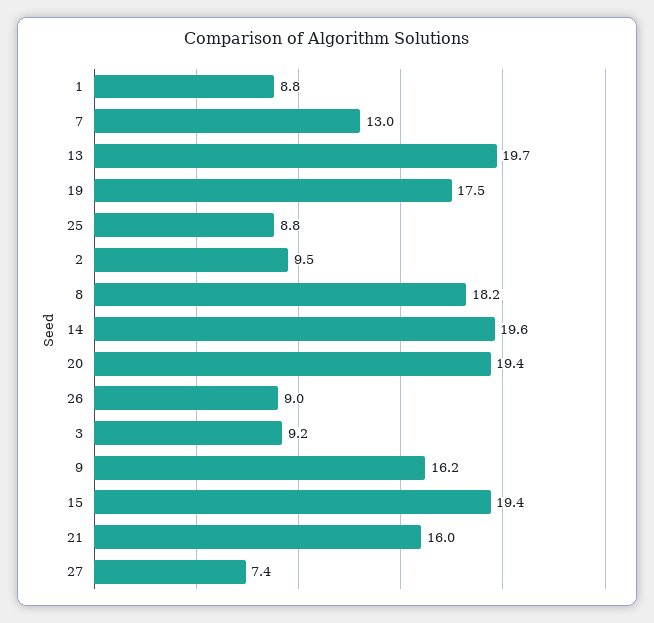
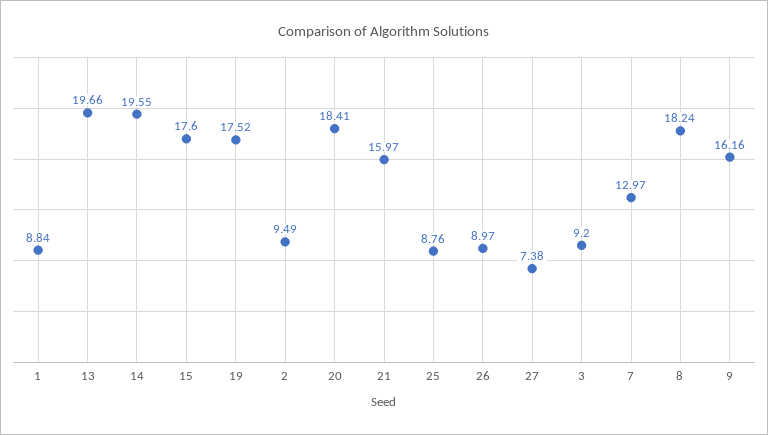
20: 19.4 -> 18.41
15: 19.4 -> 17.6

